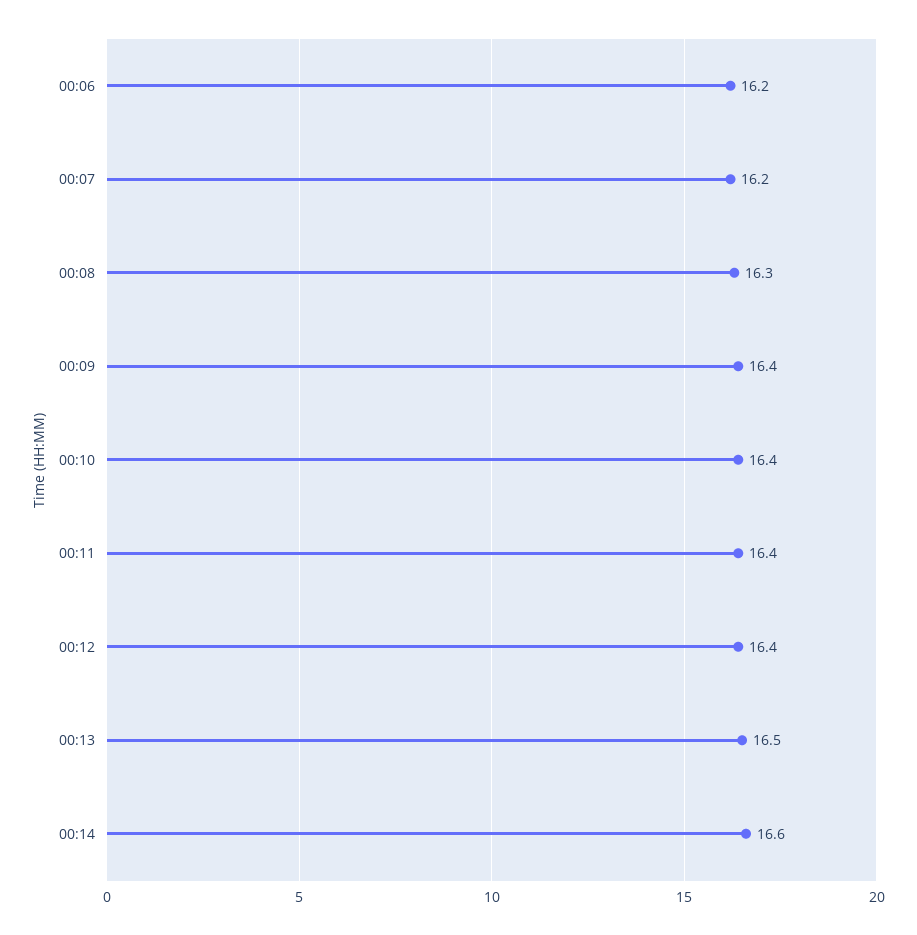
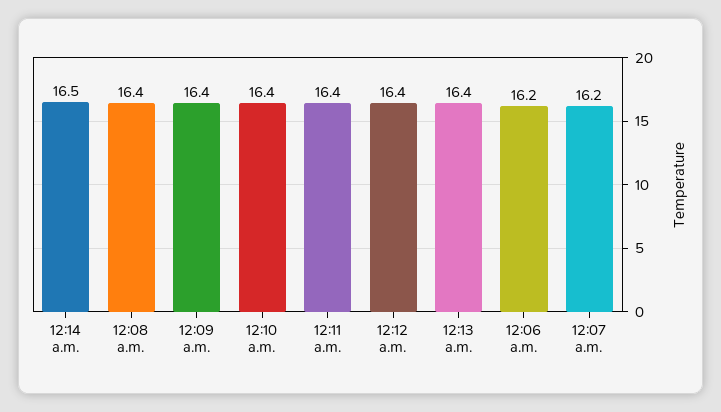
00:08: 16.3 -> 16.4
00:13: 16.5 -> 16.4
00:14: 16.6 -> 16.5

